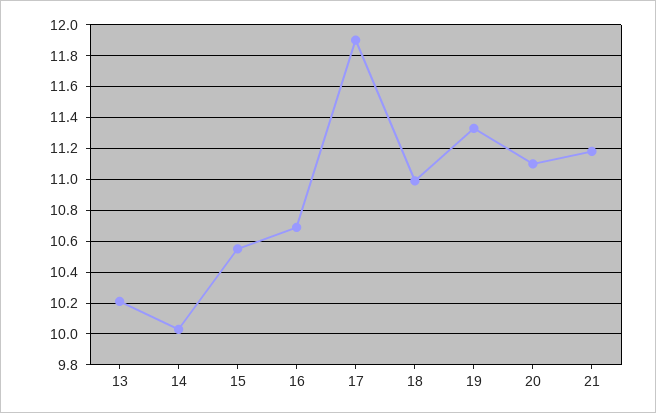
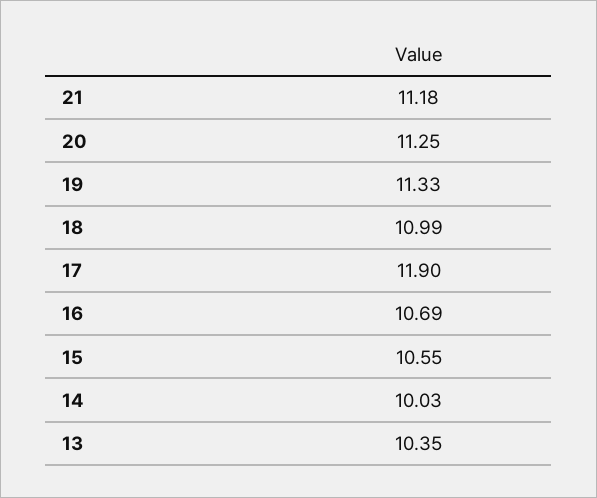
13: 10.2 -> 10.35
20: 11.1 -> 11.25

